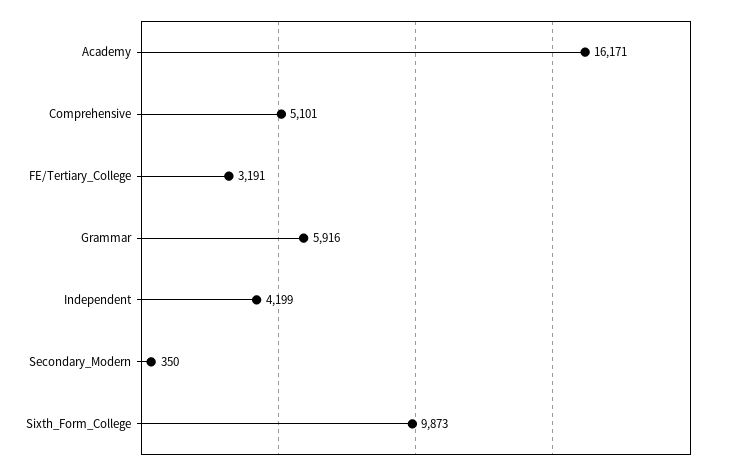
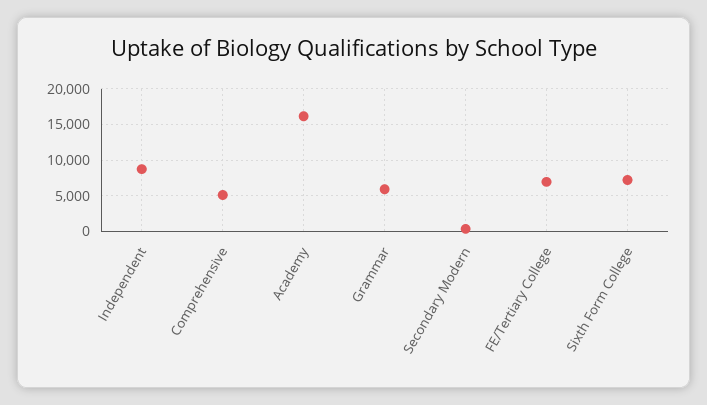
FE/Tertiary_College: 3191 -> 7000
Independent: 4199 -> 9000
Sixth_Form_College: 9873 -> 7000

